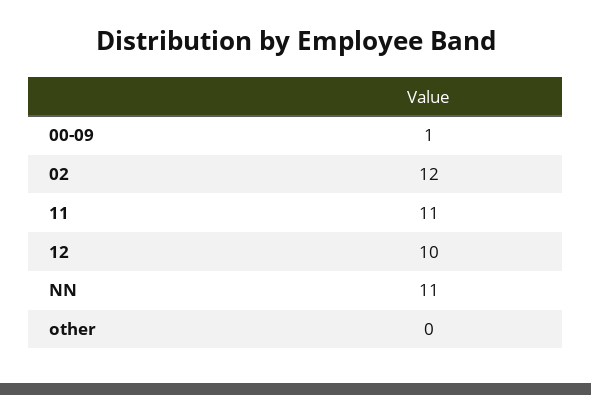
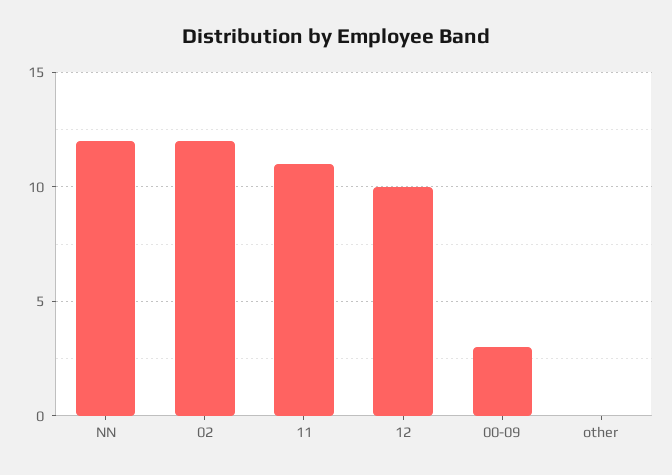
00-09: 1 -> 3
NN: 11 -> 12

